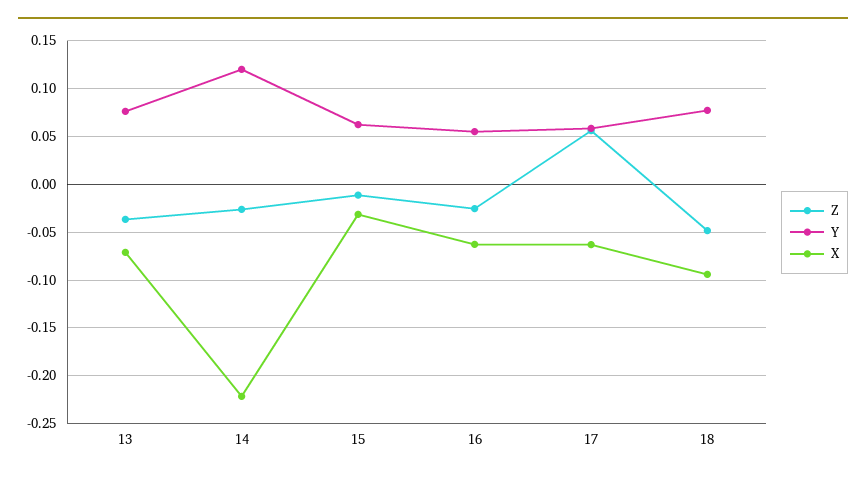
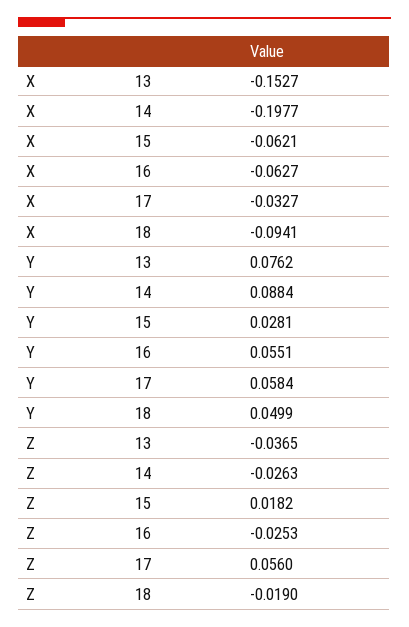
X, 13: -0.07 -> -0.1527
Y, 14: 0.12 -> 0.0884
X, 14: -0.22 -> -0.1977
Z, 15: -0.01 -> 0.0182
Y, 15: 0.06 -> 0.0281
X, 15: -0.03 -> -0.0621
X, 17: -0.06 -> -0.0327
Z, 18: -0.05 -> -0.019
Y, 18: 0.08 -> 0.0499

